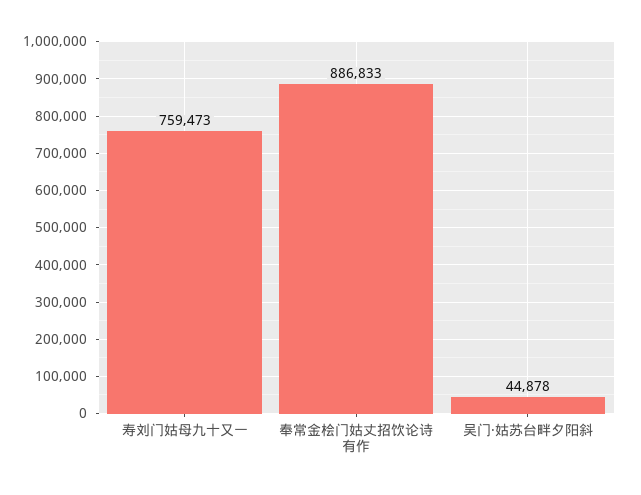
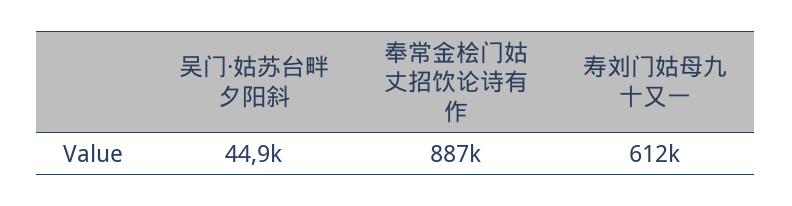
寿刘门姑母九十又一: 759473 -> 612000

